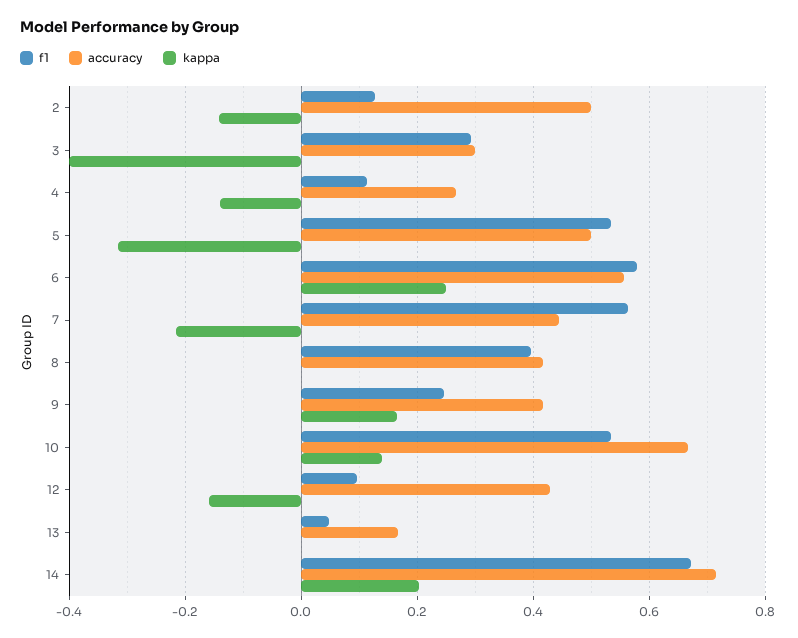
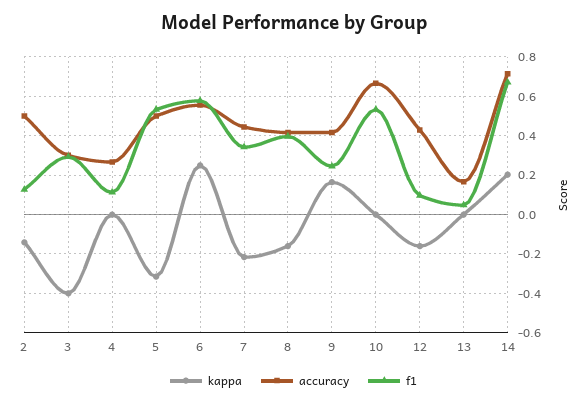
kappa, 4: -0.14 -> 0
f1, 7: 0.56 -> 0.35
kappa, 8: 0 -> -0.15
kappa, 10: 0.14 -> 0

